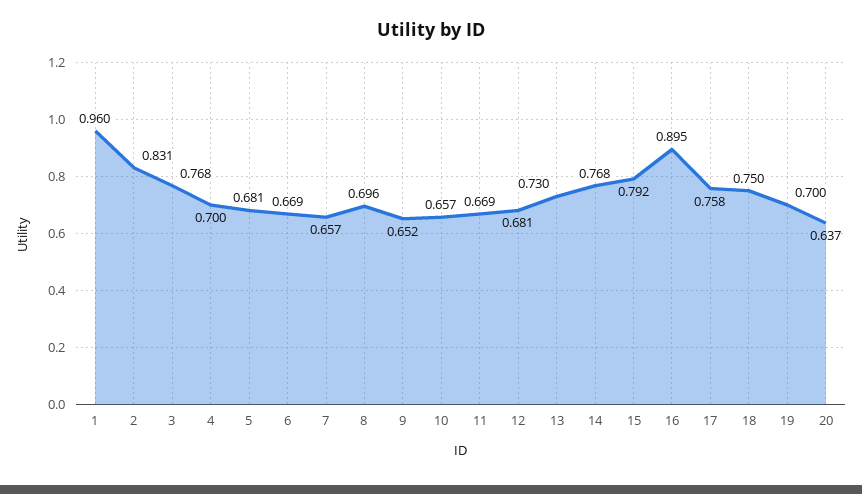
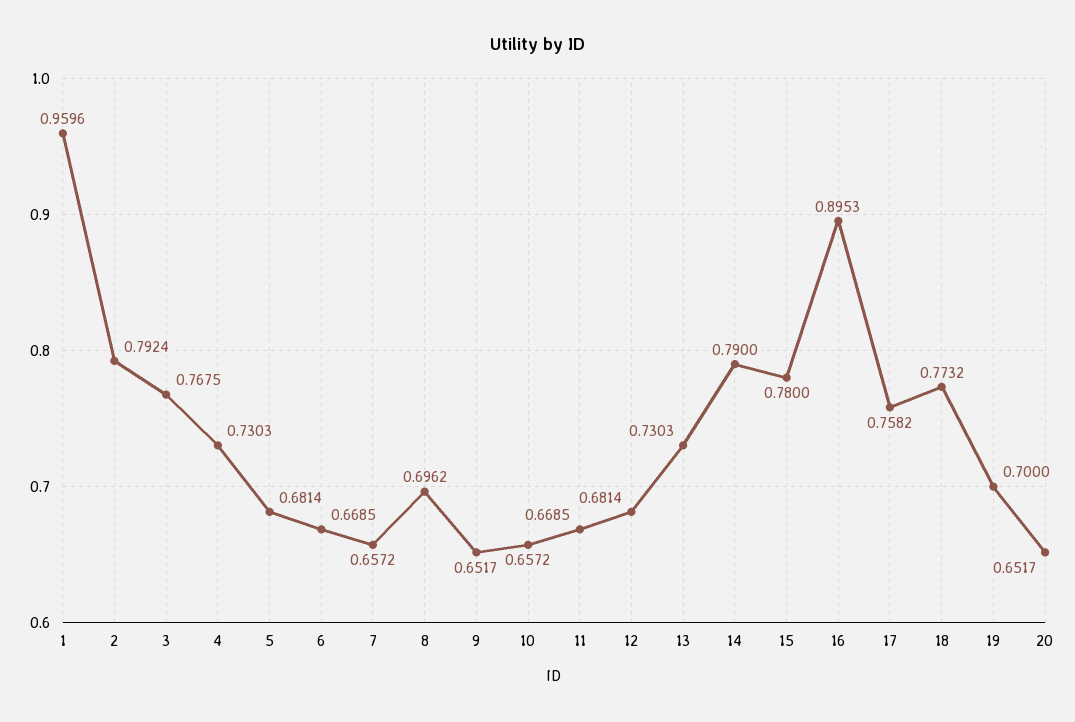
2: 0.831 -> 0.7924
4: 0.7 -> 0.7303
14: 0.768 -> 0.79
15: 0.792 -> 0.78
18: 0.75 -> 0.7732
20: 0.637 -> 0.6517

